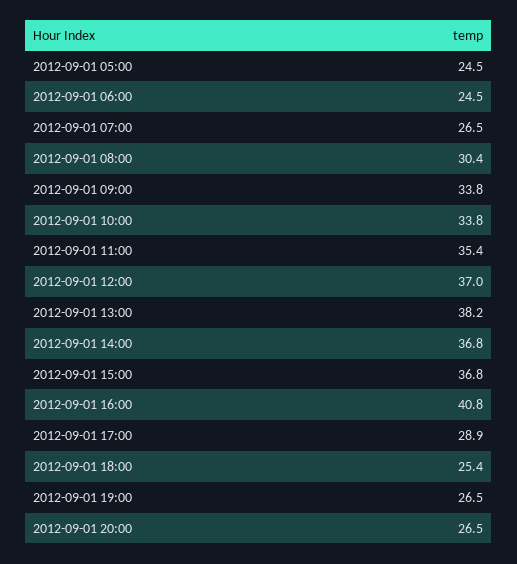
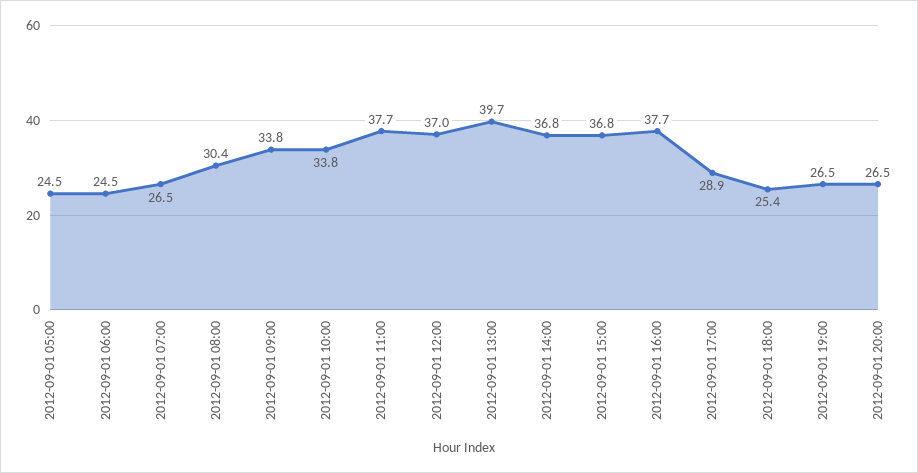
2012-09-01 11:00: 35.4 -> 37.7
2012-09-01 13:00: 38.2 -> 39.7
2012-09-01 16:00: 40.8 -> 37.7

